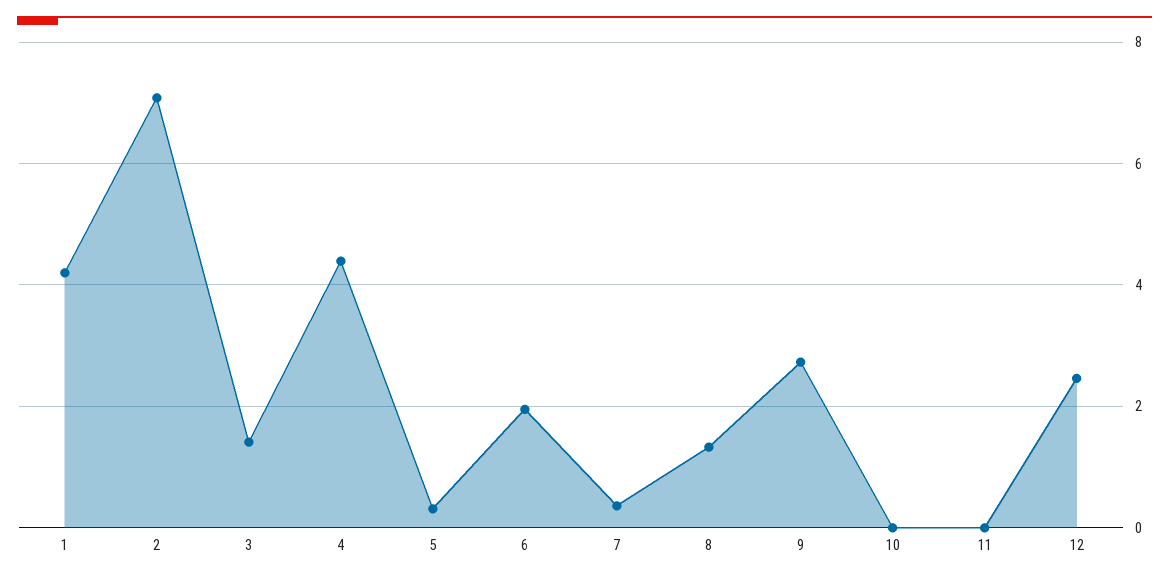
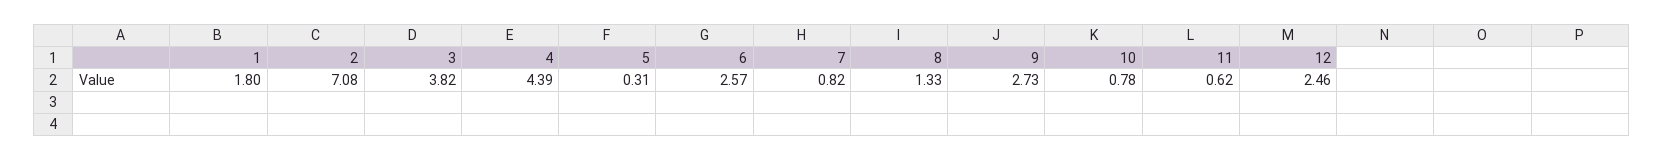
1: 4.2 -> 1.8
3: 1.4 -> 3.82
6: 2 -> 2.57
7: 0.4 -> 0.82
10: 0 -> 0.78
11: 0 -> 0.62

